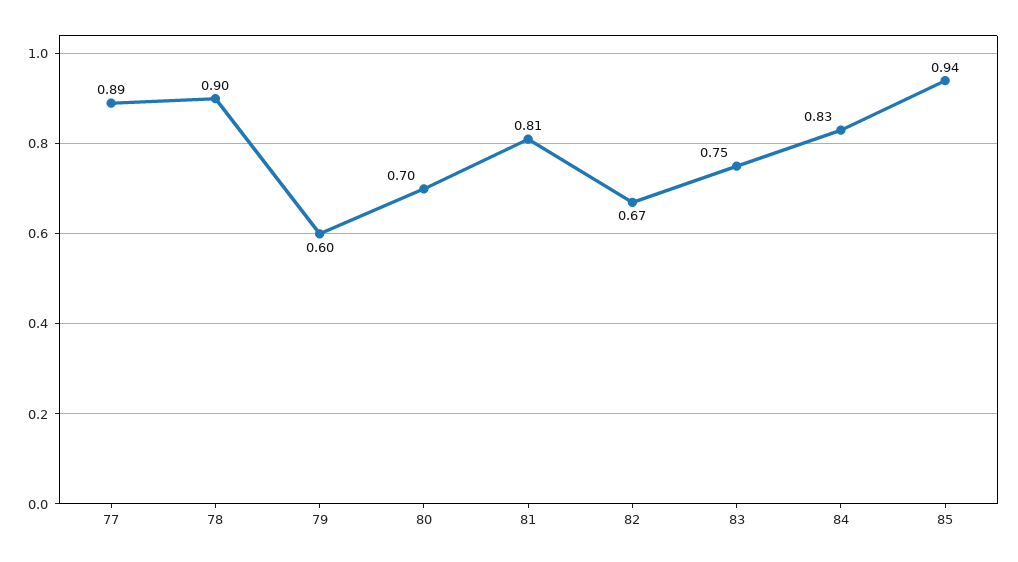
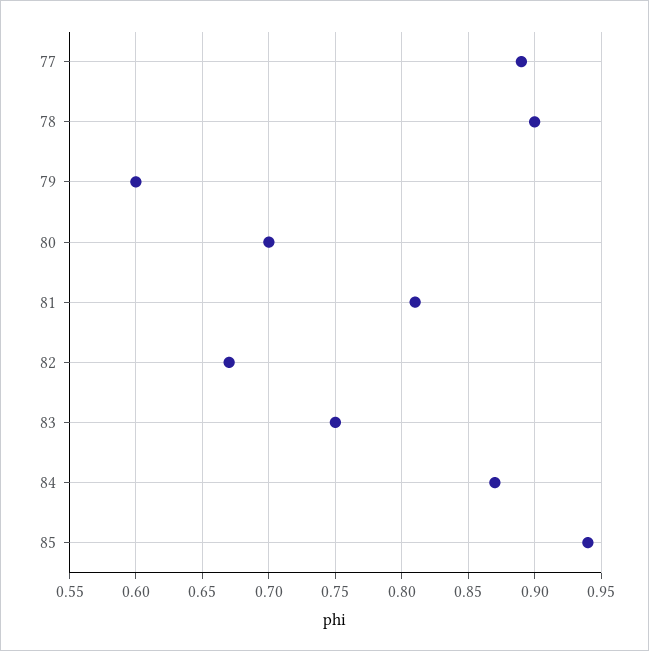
84: 0.83 -> 0.87

